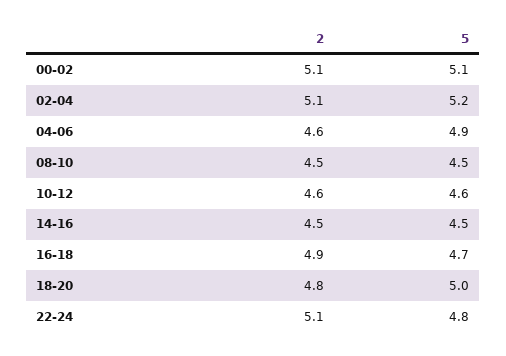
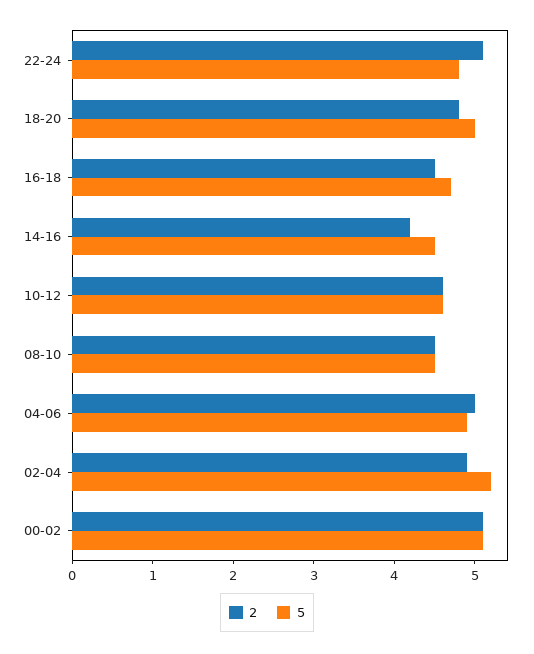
2, 02-04: 5.1 -> 4.9
2, 04-06: 4.6 -> 5
2, 14-16: 4.5 -> 4.2
2, 16-18: 4.9 -> 4.5

